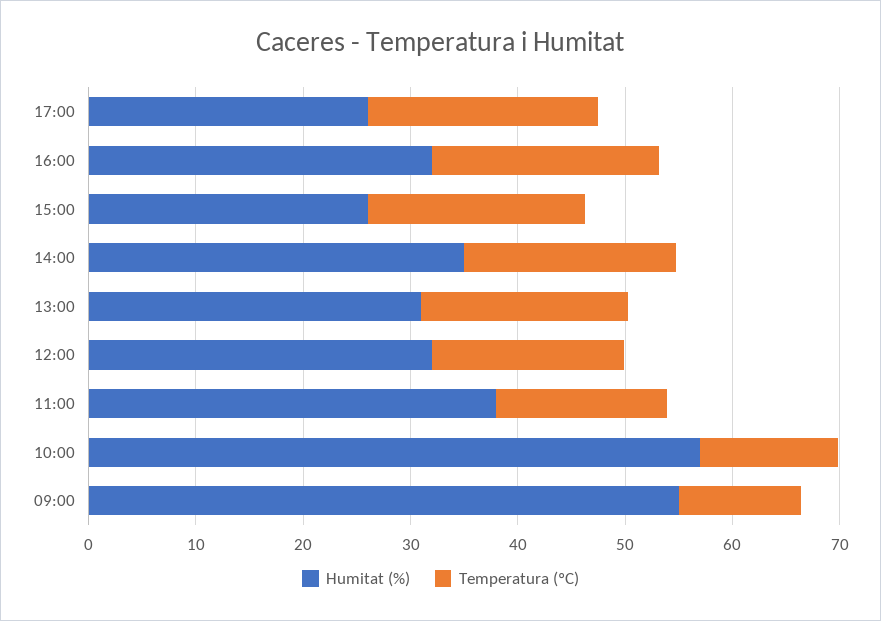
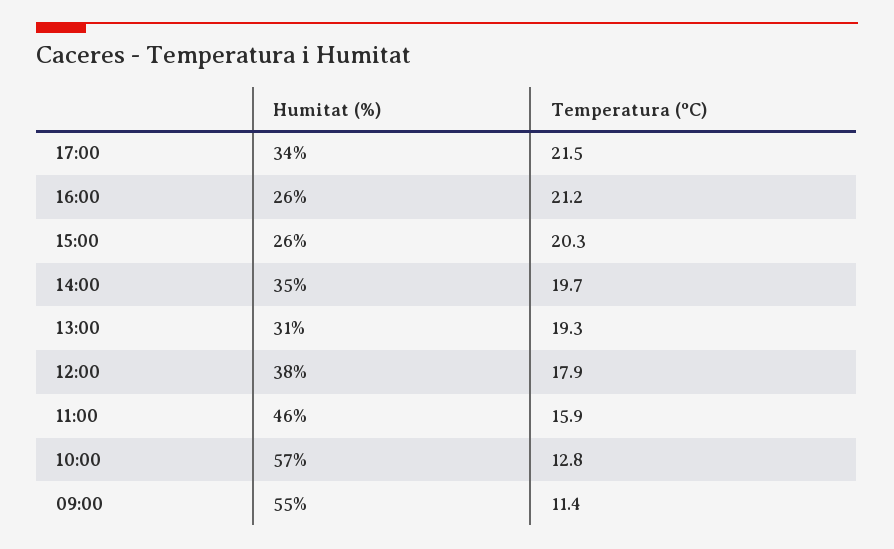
Humitat (%), 17:00: 26 -> 34
Humitat (%), 16:00: 32 -> 26
Humitat (%), 12:00: 32 -> 38
Humitat (%), 11:00: 38 -> 46

